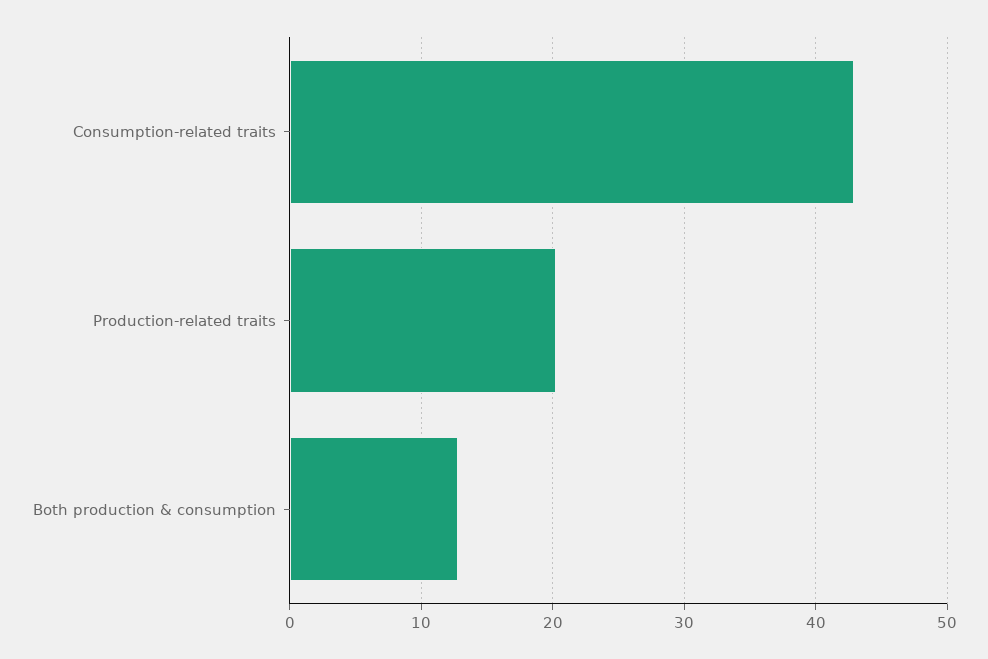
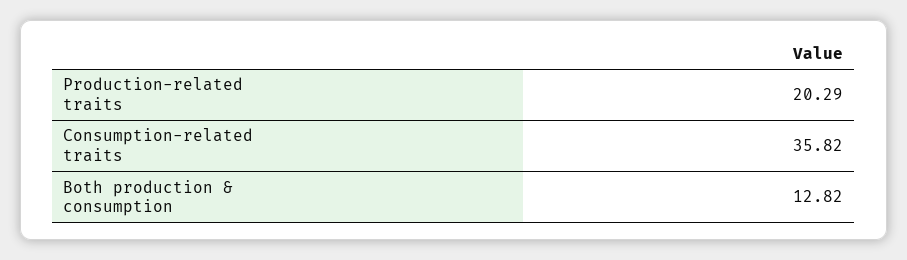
Consumption-related traits: 43 -> 35.82

